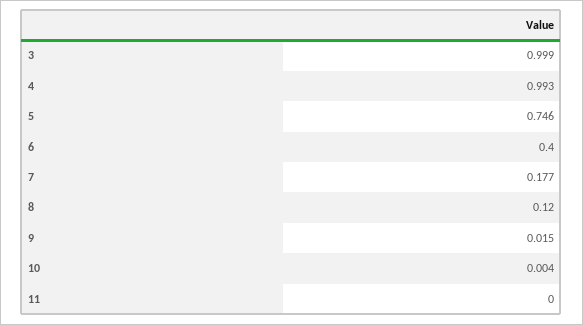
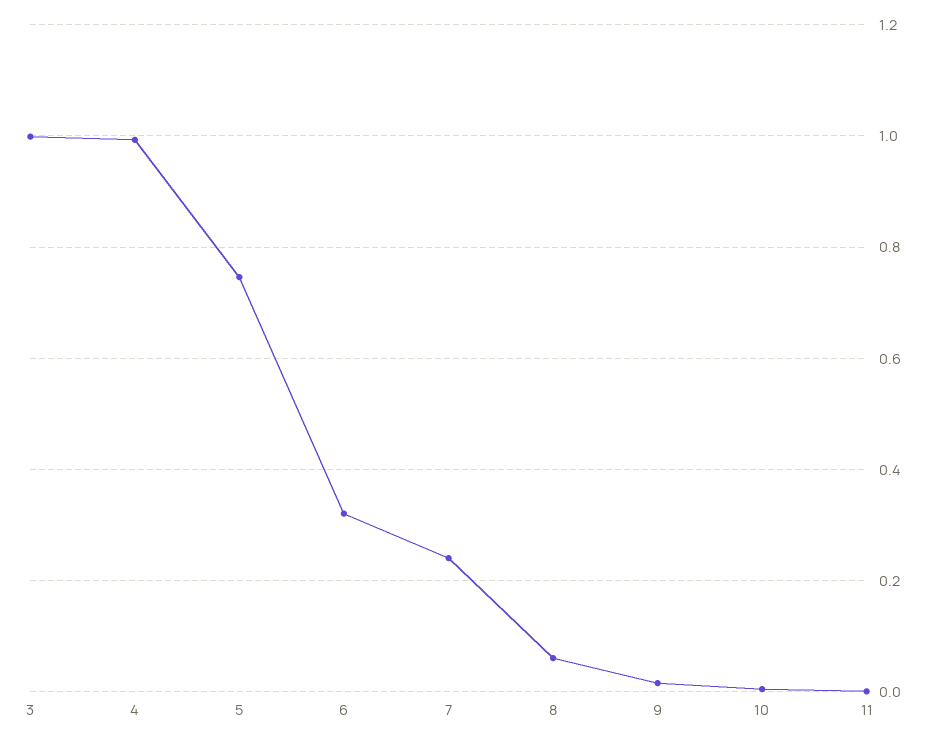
6: 0.4 -> 0.32
7: 0.177 -> 0.24
8: 0.12 -> 0.06

